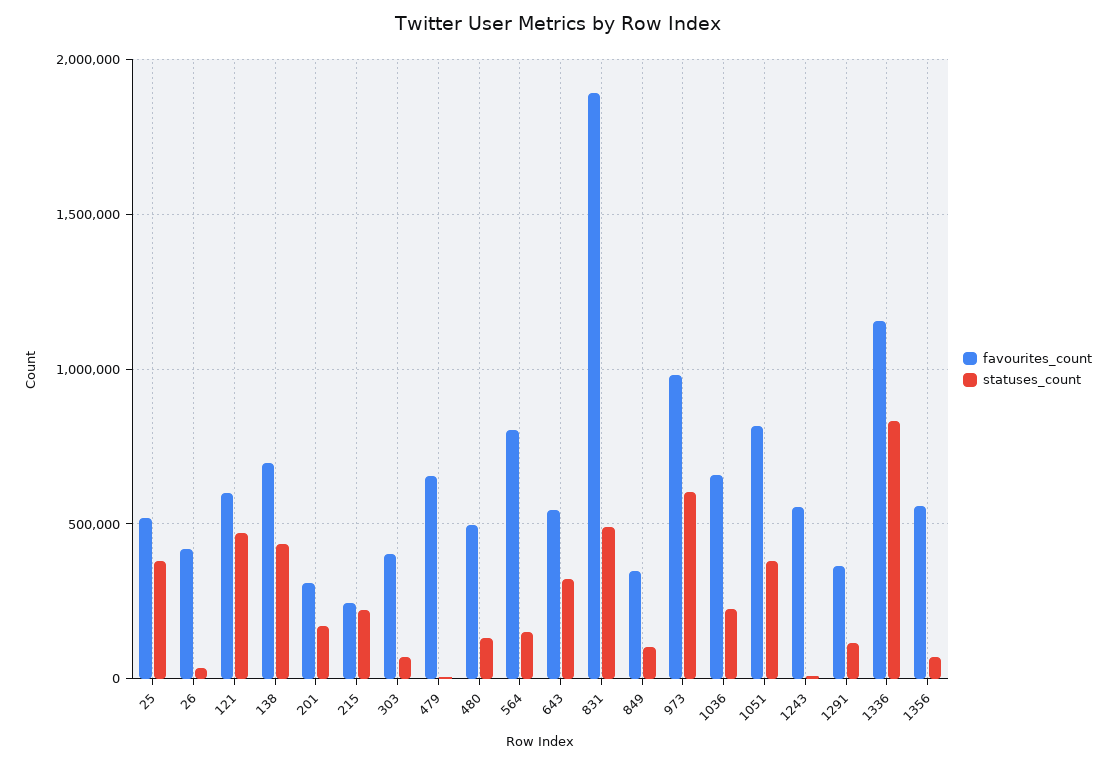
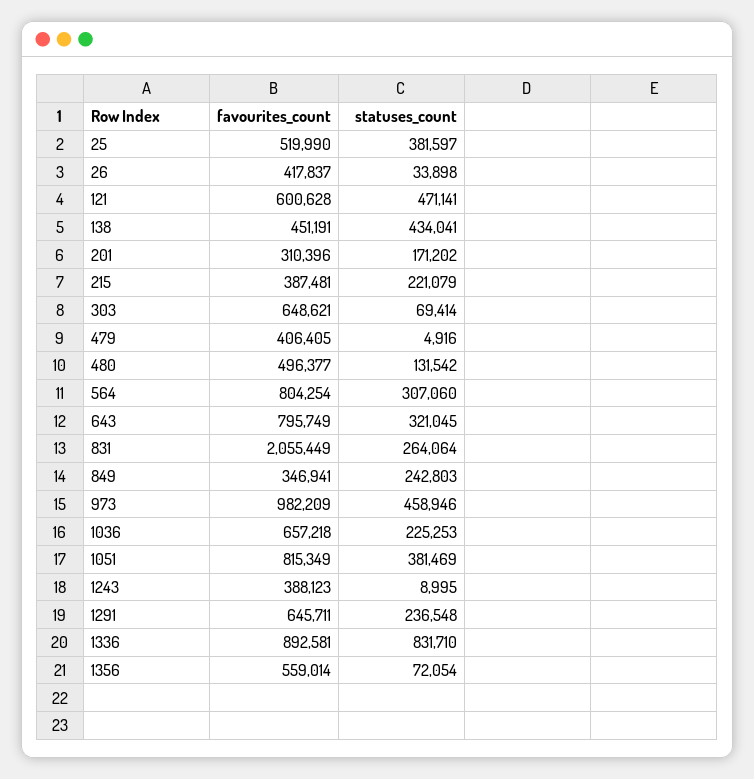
favourites_count, 138: 700000 -> 451191
favourites_count, 215: 250000 -> 387481
favourites_count, 303: 400000 -> 648621
favourites_count, 479: 650000 -> 406405
statuses_count, 564: 150000 -> 307060
favourites_count, 643: 550000 -> 795749
favourites_count, 831: 1900000 -> 2055449
statuses_count, 831: 500000 -> 264064
statuses_count, 849: 100000 -> 242803
statuses_count, 973: 600000 -> 458946
favourites_count, 1243: 550000 -> 388123
favourites_count, 1291: 350000 -> 645711
statuses_count, 1291: 100000 -> 236548
favourites_count, 1336: 1150000 -> 892581

